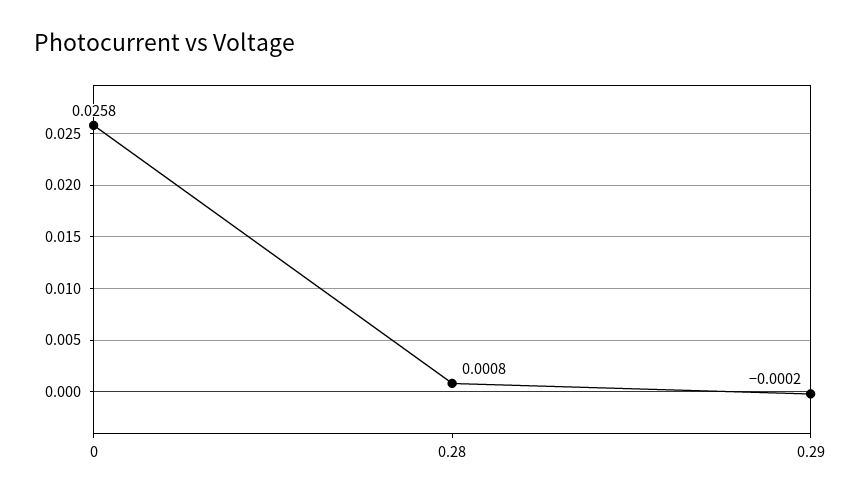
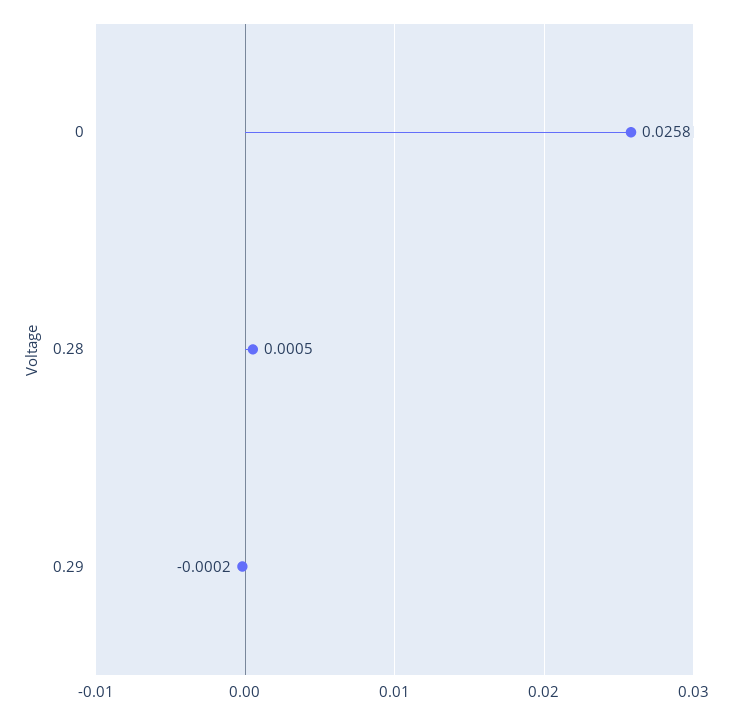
0.28: 0.0008 -> 0.0005

